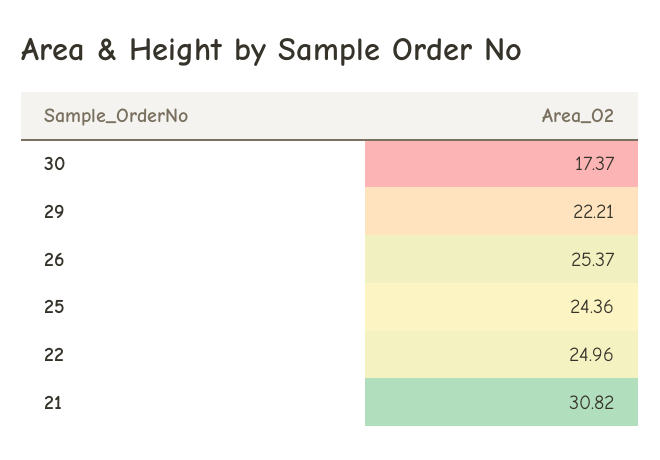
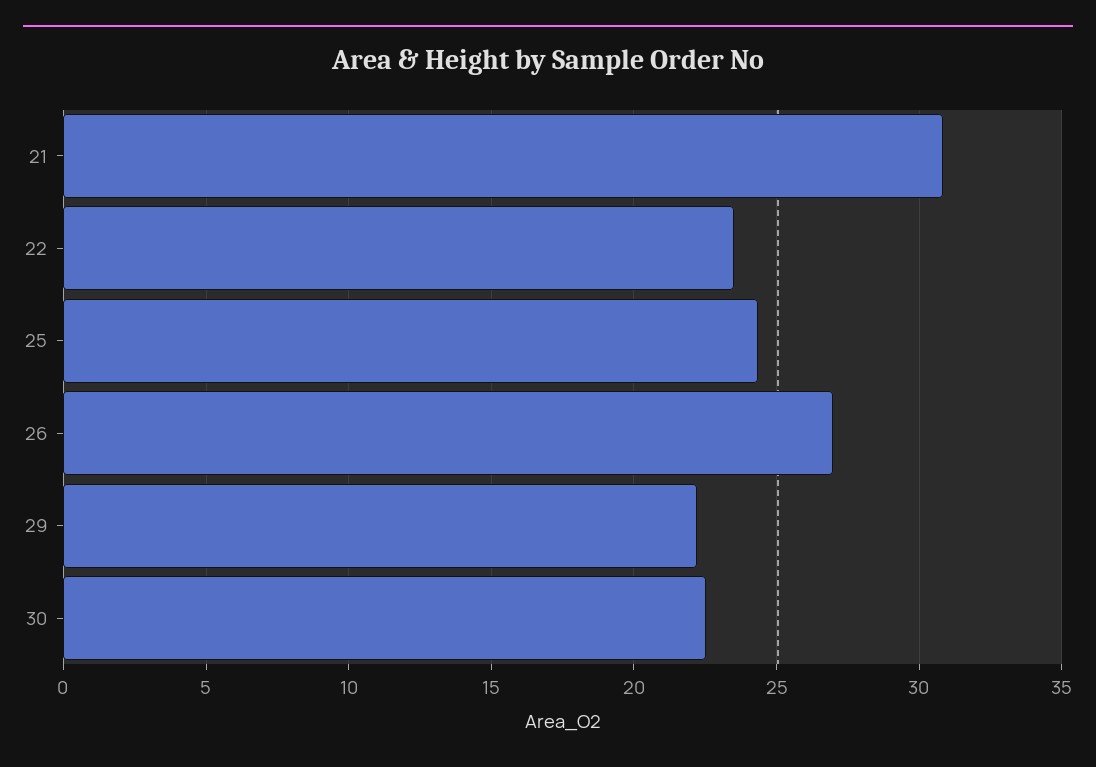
30: 17.37 -> 22.5
26: 25.37 -> 27
22: 24.96 -> 23.5

